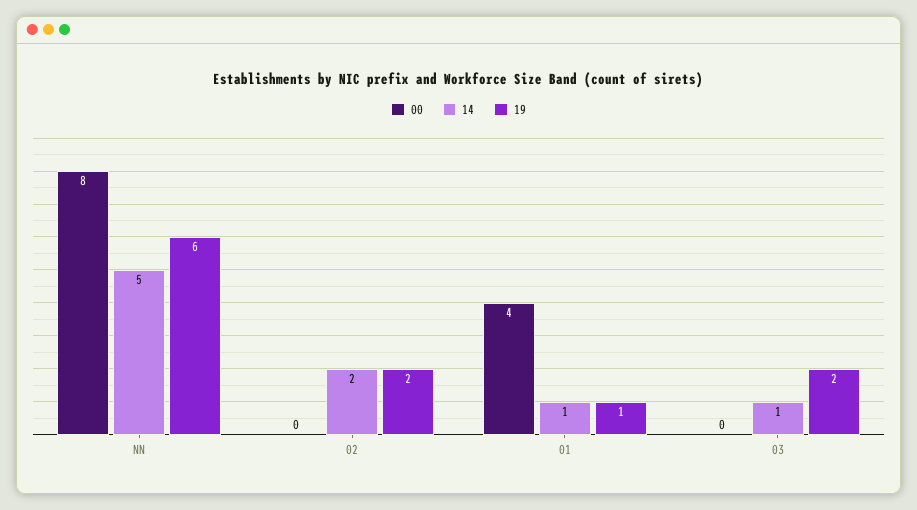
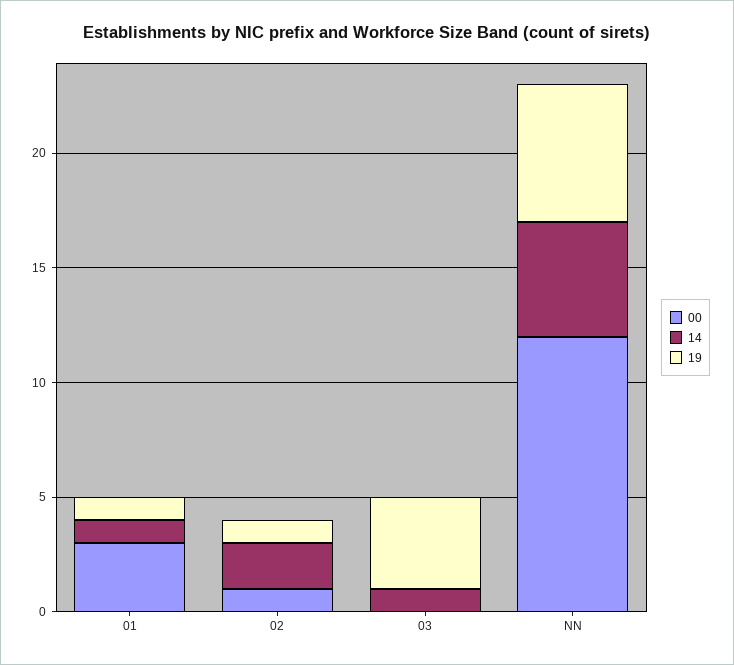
00, NN: 8 -> 12
00, 02: 0 -> 1
19, 02: 2 -> 1
00, 01: 4 -> 3
19, 03: 2 -> 4

